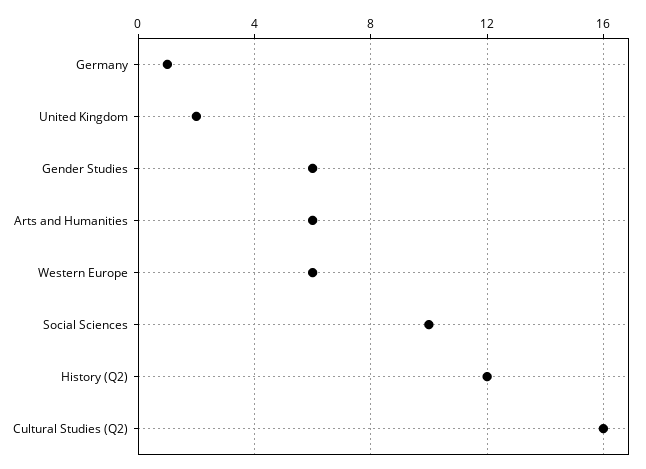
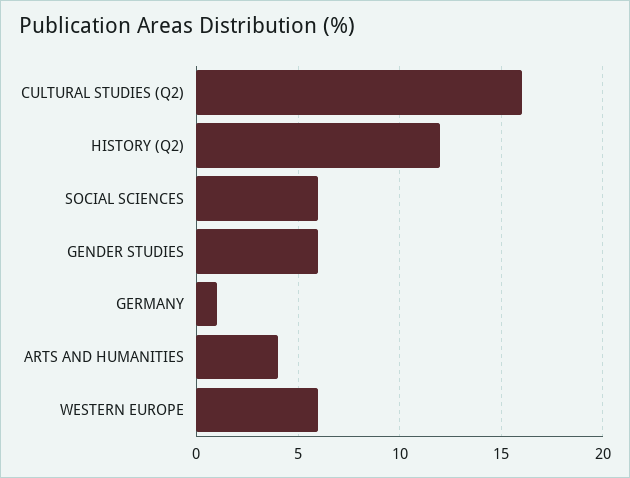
United Kingdom: 2 -> none
Arts and Humanities: 6 -> 4
Social Sciences: 10 -> 6

